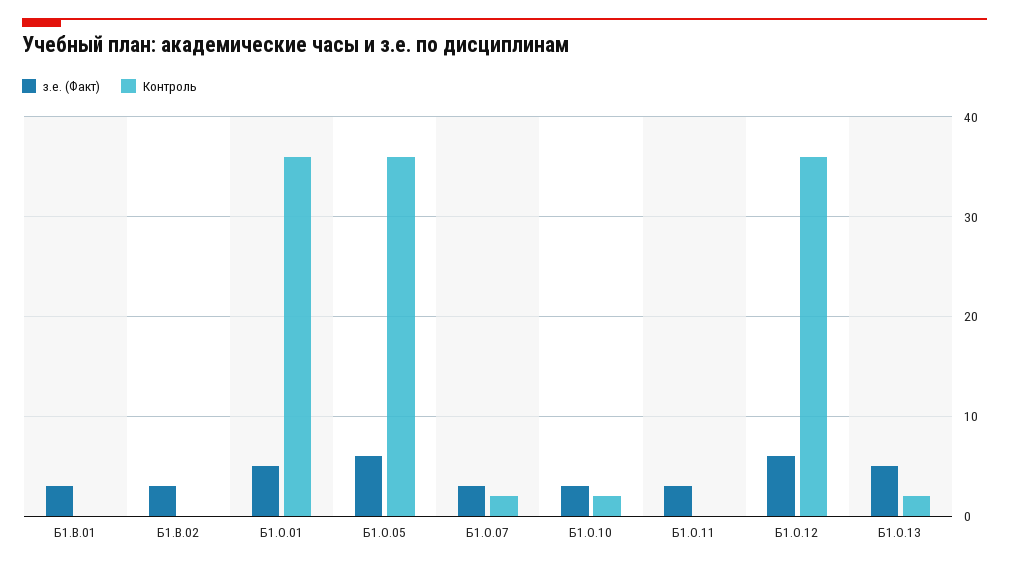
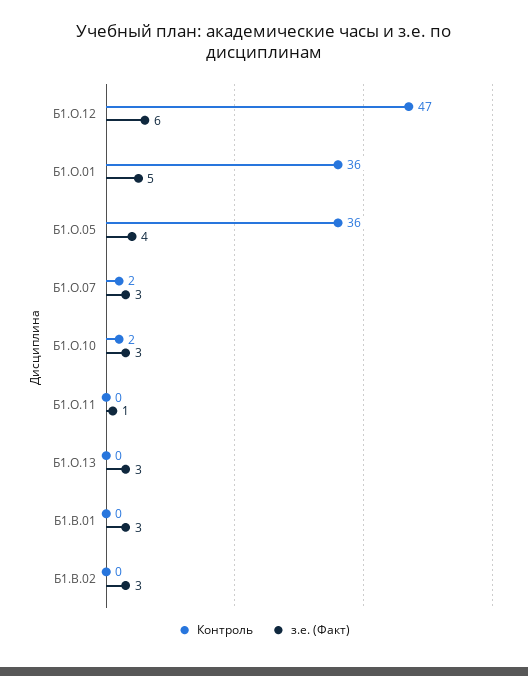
з.е. (Факт), Б1.О.05: 6 -> 4
з.е. (Факт), Б1.О.11: 3 -> 1
Контроль, Б1.О.12: 36 -> 47
з.е. (Факт), Б1.О.13: 5 -> 3
Контроль, Б1.О.13: 2 -> 0

